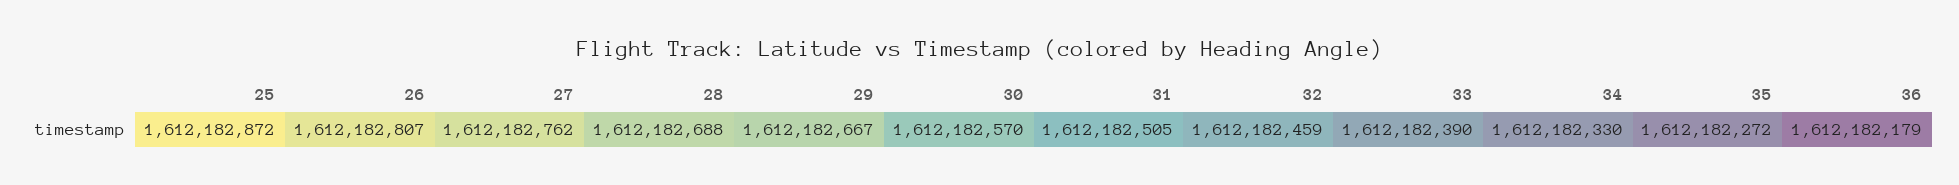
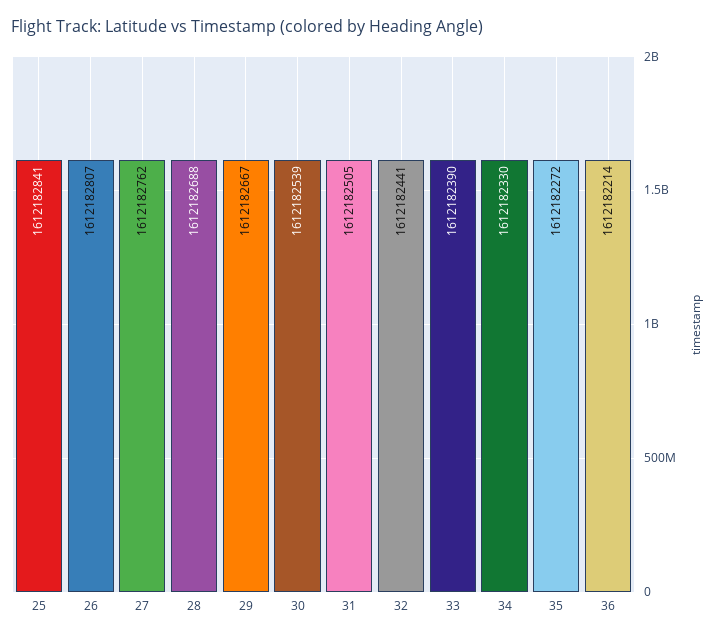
25: 1612182872 -> 1612182841
30: 1612182570 -> 1612182539
32: 1612182459 -> 1612182441
36: 1612182179 -> 1612182214

